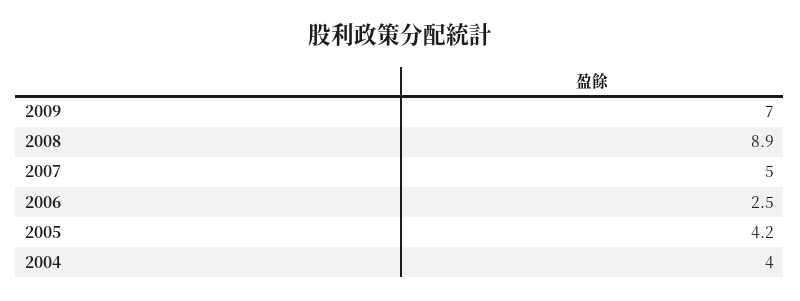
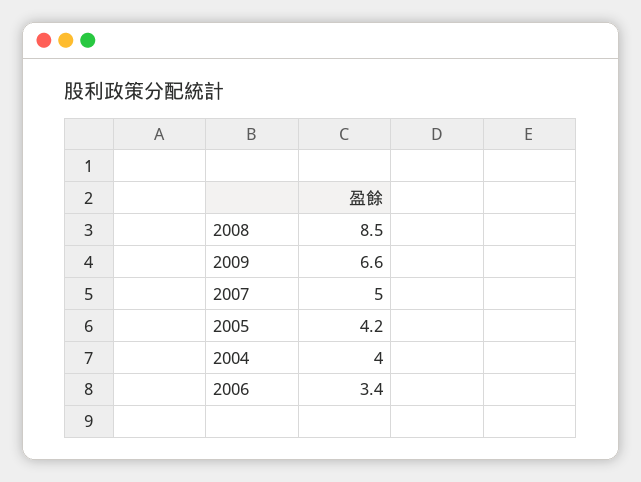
2009: 7 -> 6.6
2008: 8.9 -> 8.5
2006: 2.5 -> 3.4

